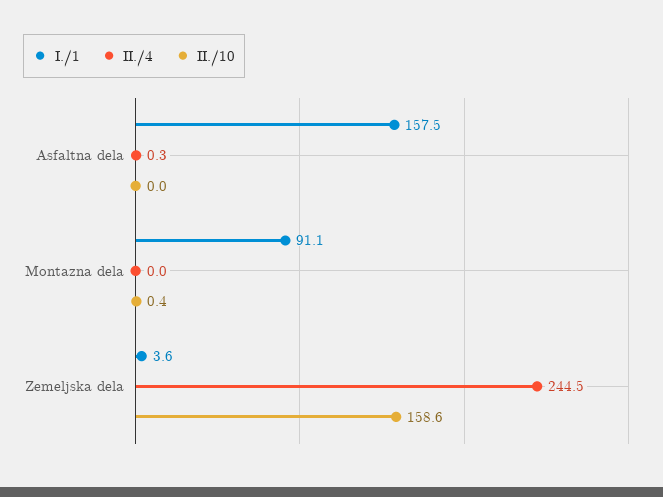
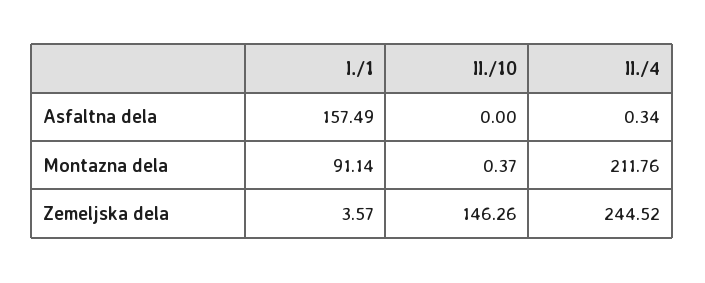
II./4, Montazna dela: 0 -> 211.76
II./10, Zemeljska dela: 158.6 -> 146.26

